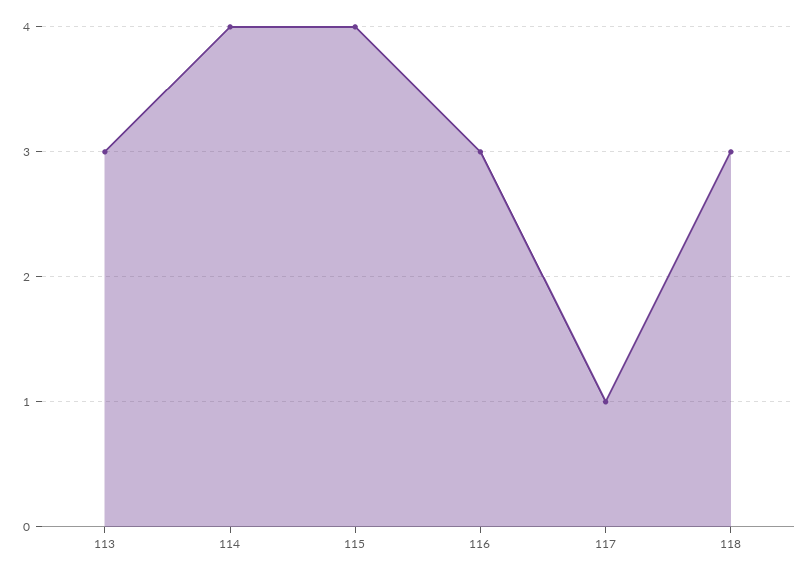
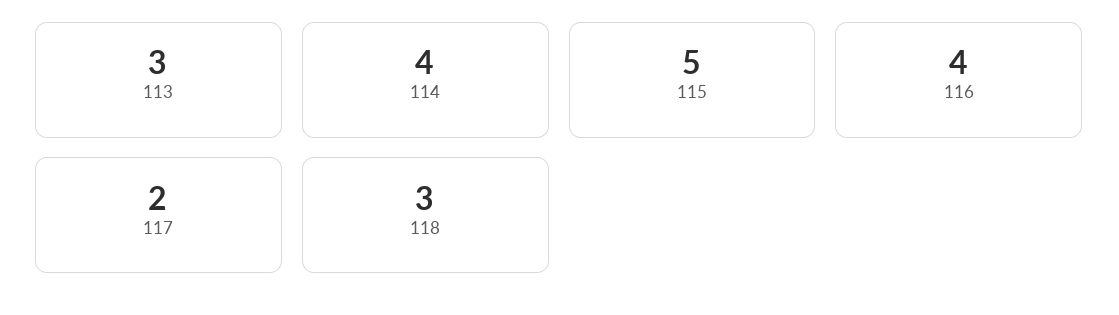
115: 4 -> 5
116: 3 -> 4
117: 1 -> 2

